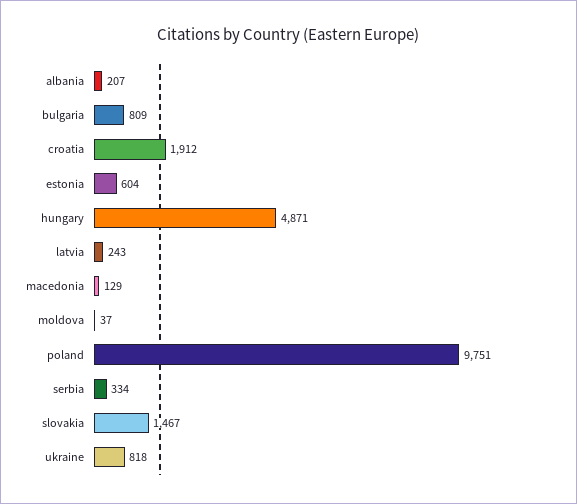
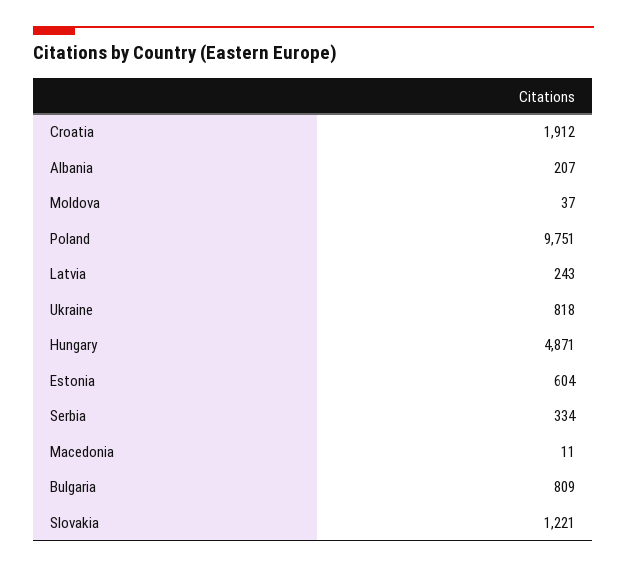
macedonia: 129 -> 11
slovakia: 1467 -> 1221

